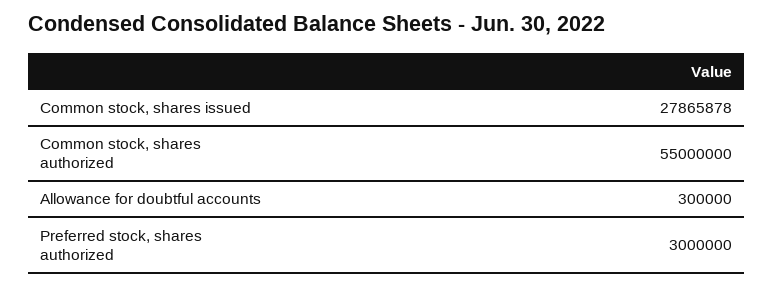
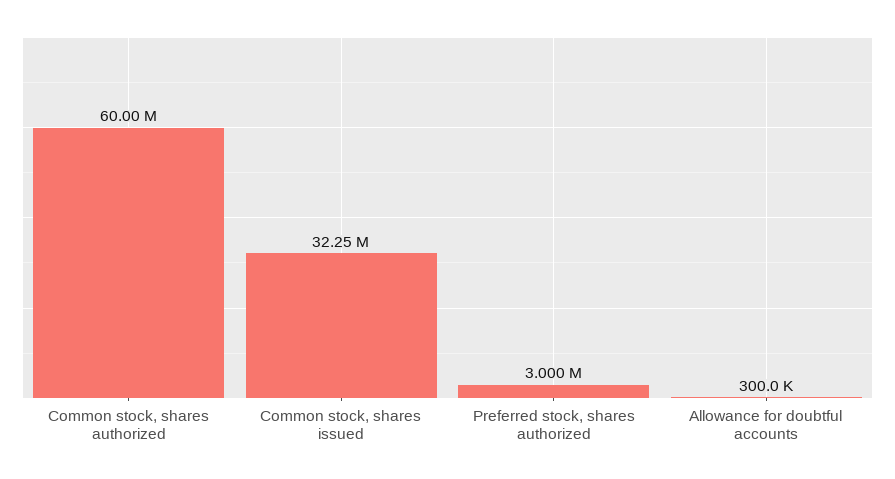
Common stock, shares issued: 27865878 -> 32250000
Common stock, shares authorized: 55000000 -> 60000000

